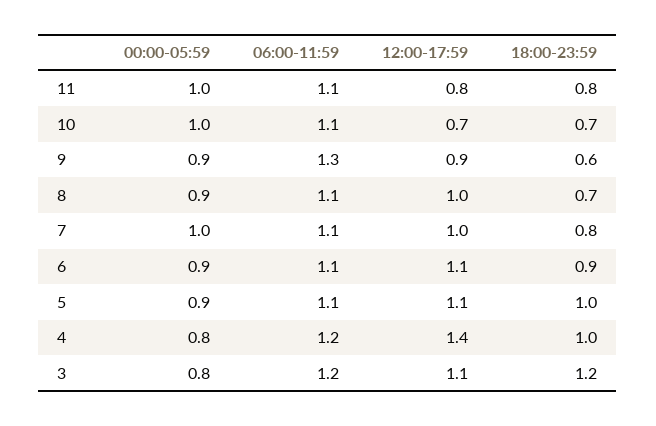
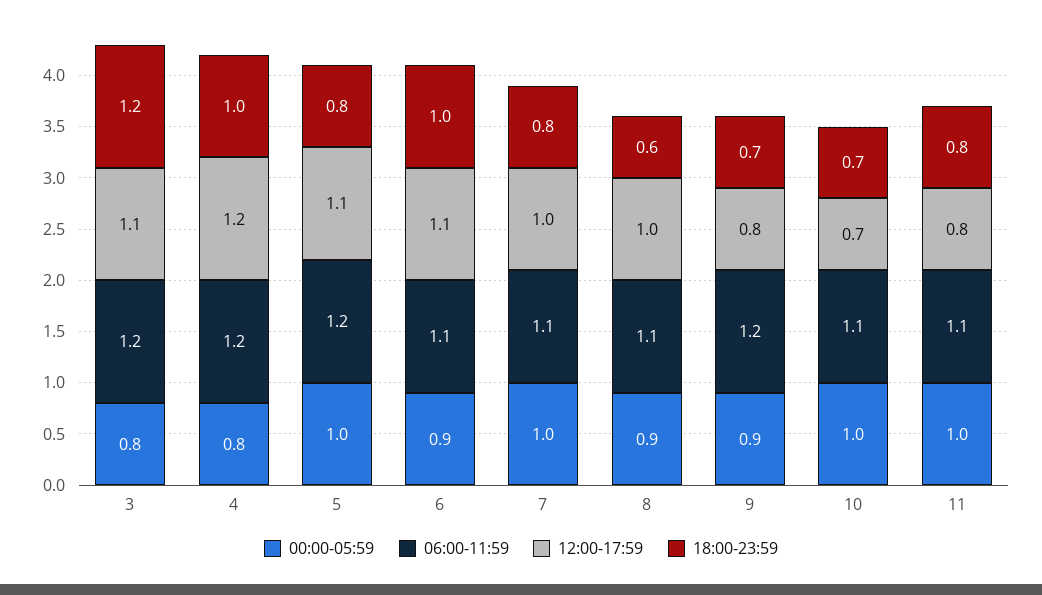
06:00-11:59, 9: 1.3 -> 1.2
12:00-17:59, 9: 0.9 -> 0.8
18:00-23:59, 9: 0.6 -> 0.7
18:00-23:59, 8: 0.7 -> 0.6
18:00-23:59, 6: 0.9 -> 1
00:00-05:59, 5: 0.9 -> 1
06:00-11:59, 5: 1.1 -> 1.2
18:00-23:59, 5: 1 -> 0.8
12:00-17:59, 4: 1.4 -> 1.2

